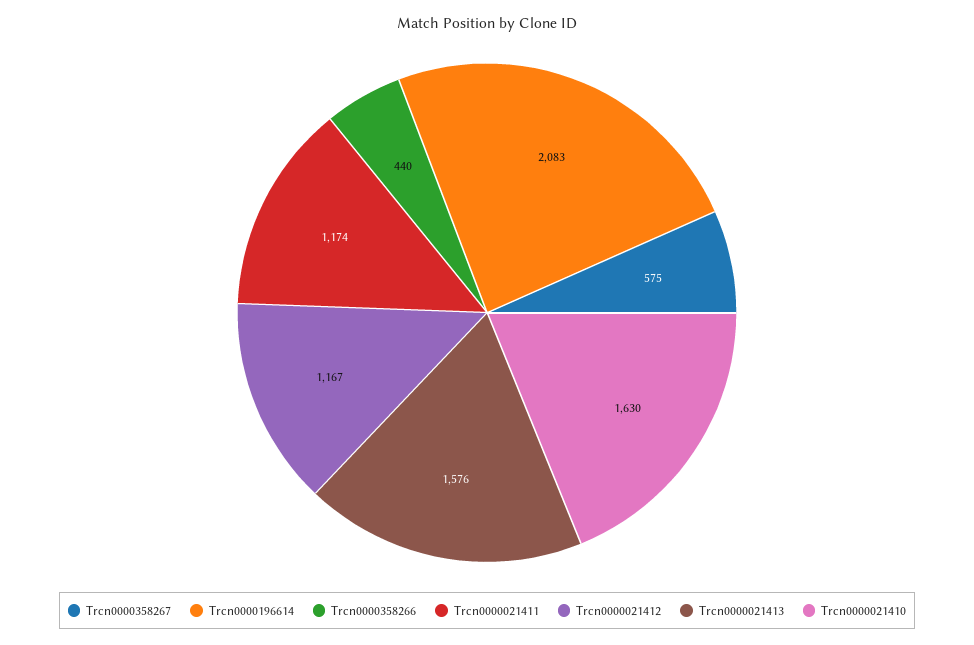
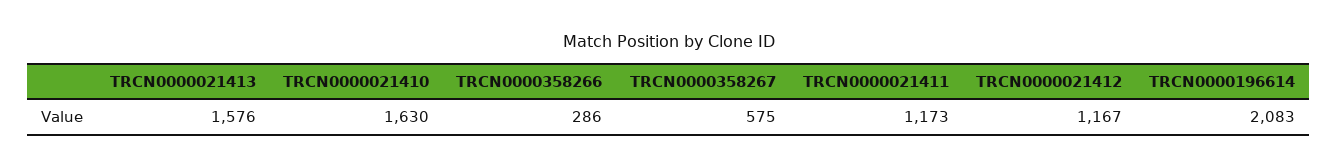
Trcn0000358266: 440 -> 286
Trcn0000021411: 1174 -> 1173

